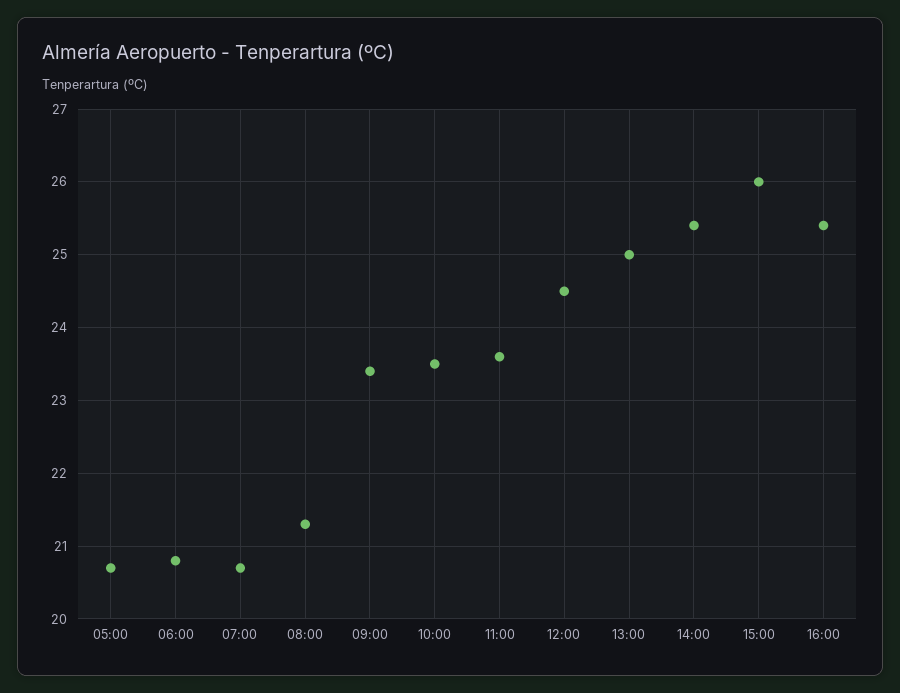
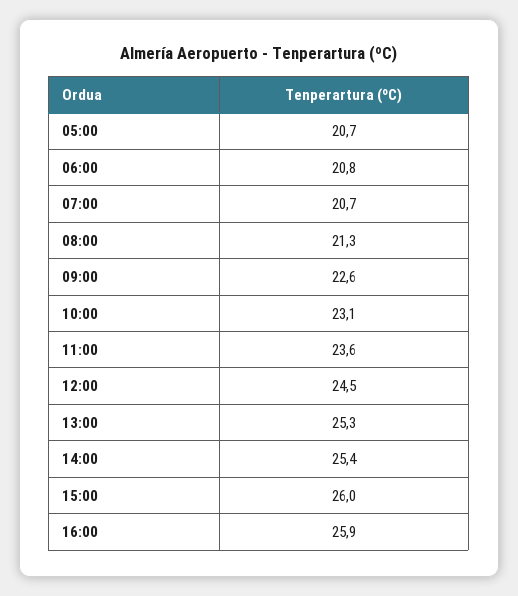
09:00: 23.4 -> 22.6
10:00: 23.5 -> 23.1
13:00: 25 -> 25.3
16:00: 25.4 -> 25.9

